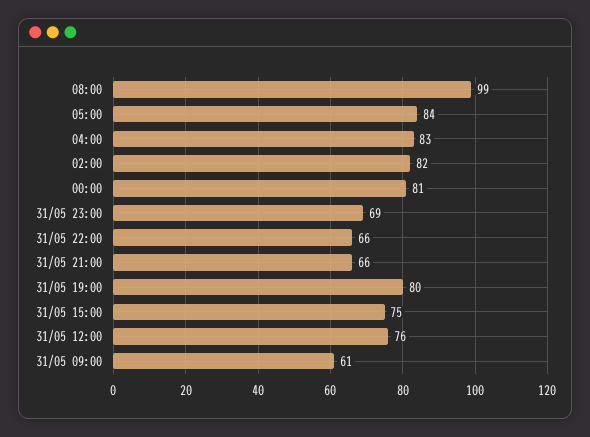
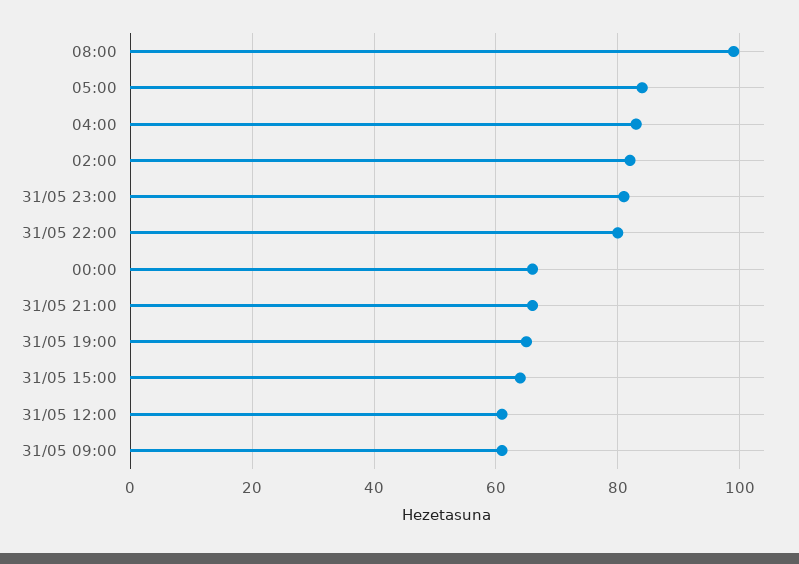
00:00: 81 -> 65
31/05 23:00: 69 -> 80
31/05 22:00: 66 -> 80
31/05 19:00: 80 -> 65
31/05 15:00: 75 -> 65
31/05 12:00: 76 -> 60

